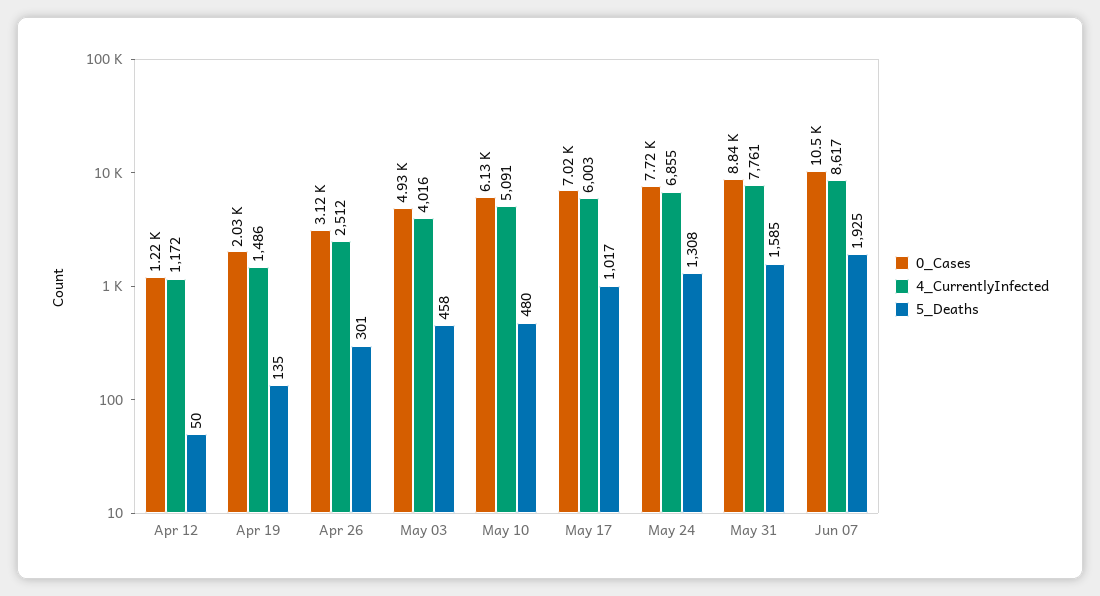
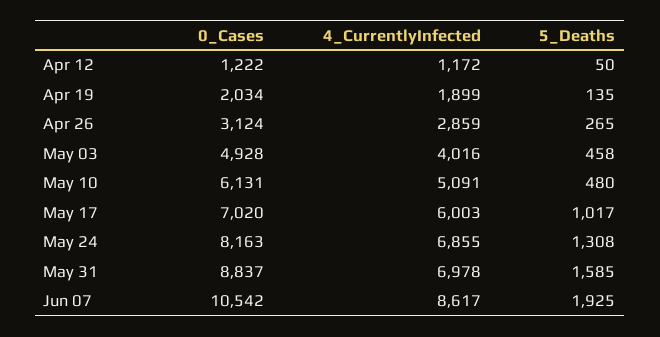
4_CurrentlyInfected, Apr 19: 1486 -> 1899
4_CurrentlyInfected, Apr 26: 2512 -> 2859
5_Deaths, Apr 26: 301 -> 265
0_Cases, May 24: 7720 -> 8163
4_CurrentlyInfected, May 31: 7761 -> 6978

